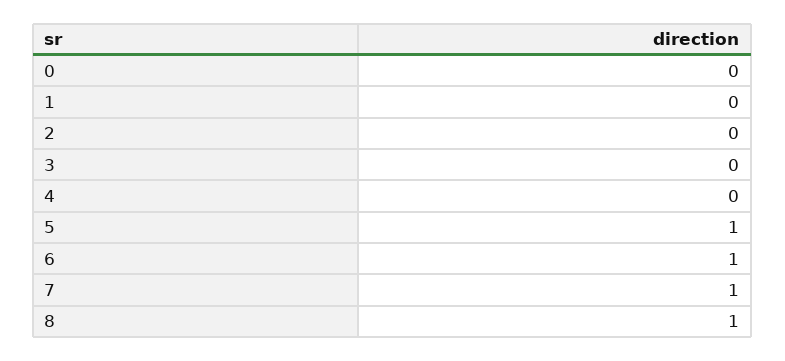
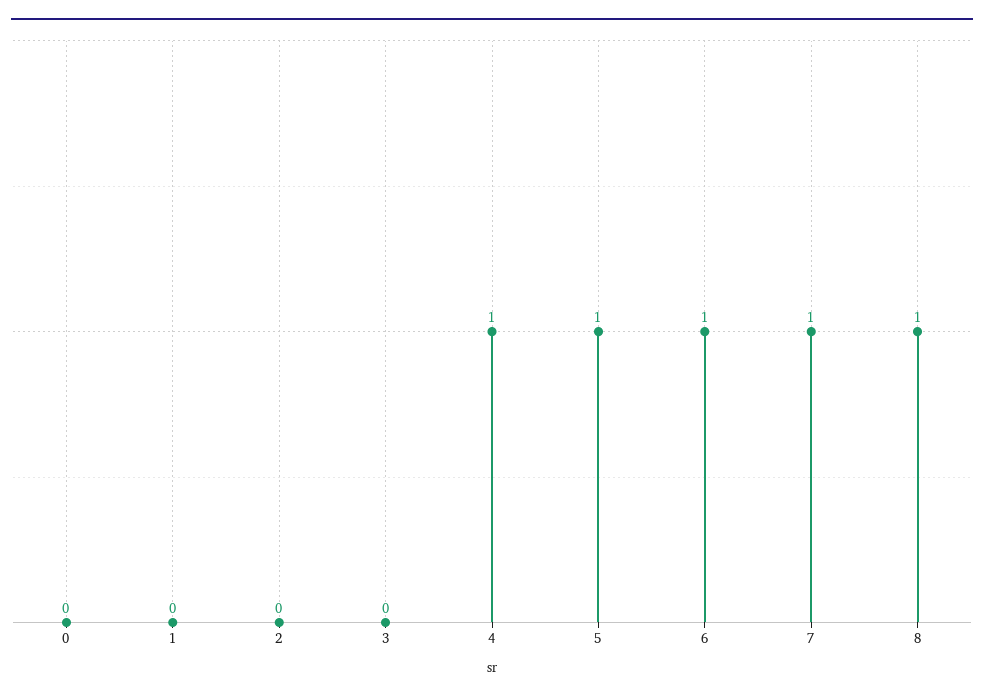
4: 0 -> 1

